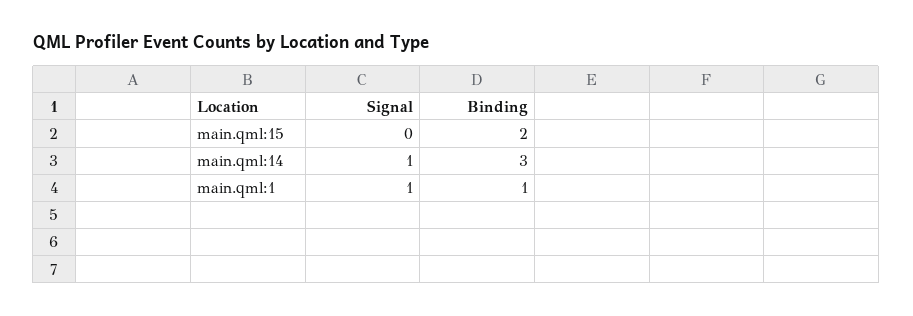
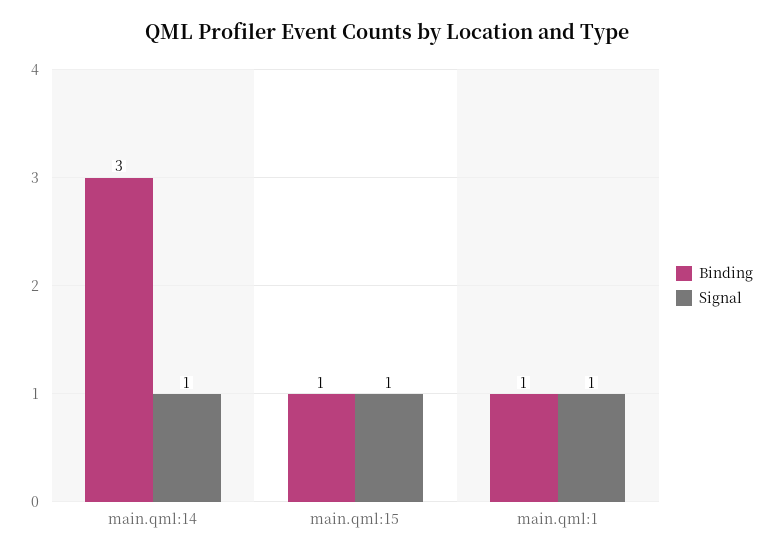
Signal, main.qml:15: 0 -> 1
Binding, main.qml:15: 2 -> 1

